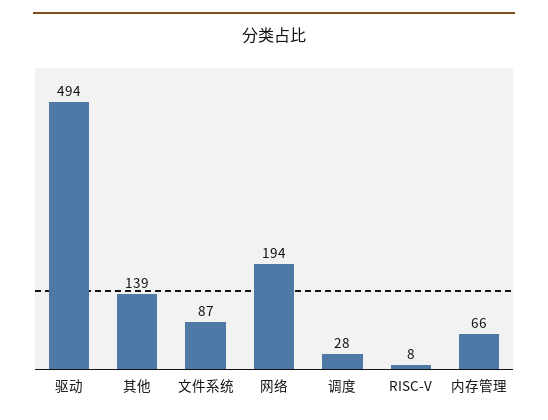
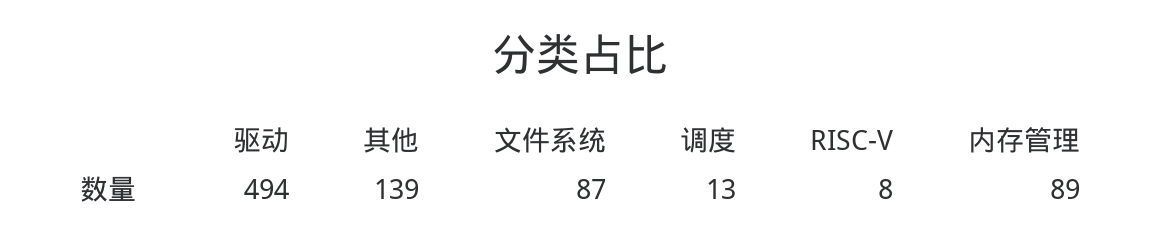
网络: 194 -> none
调度: 28 -> 13
内存管理: 66 -> 89

